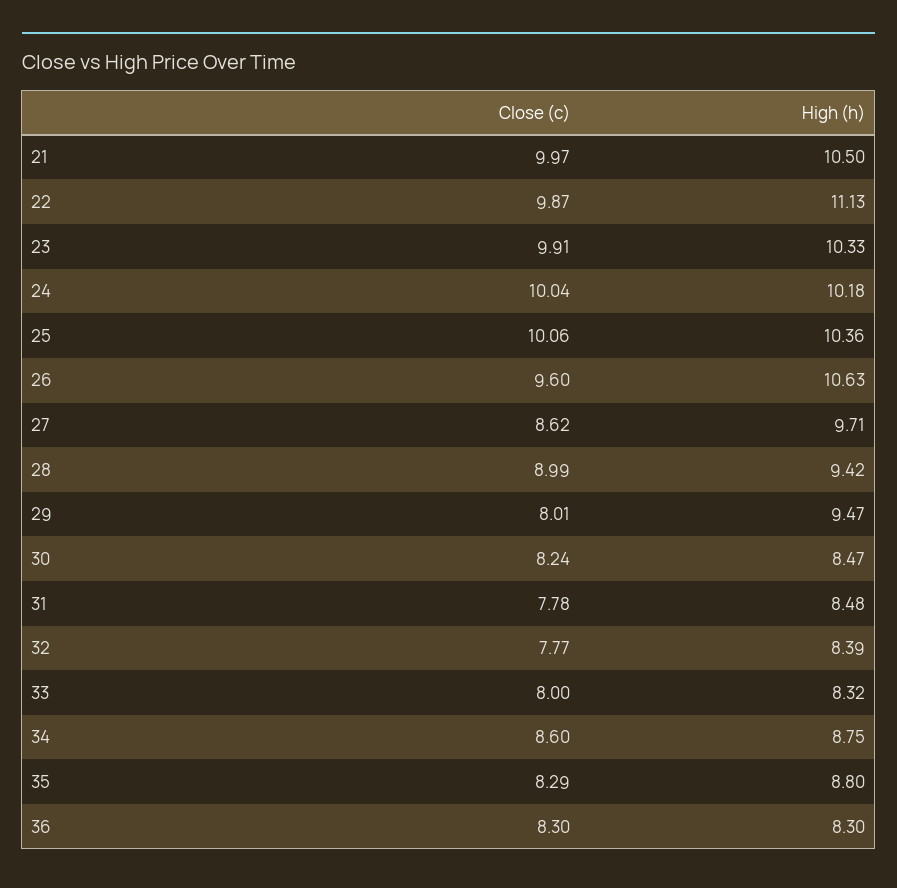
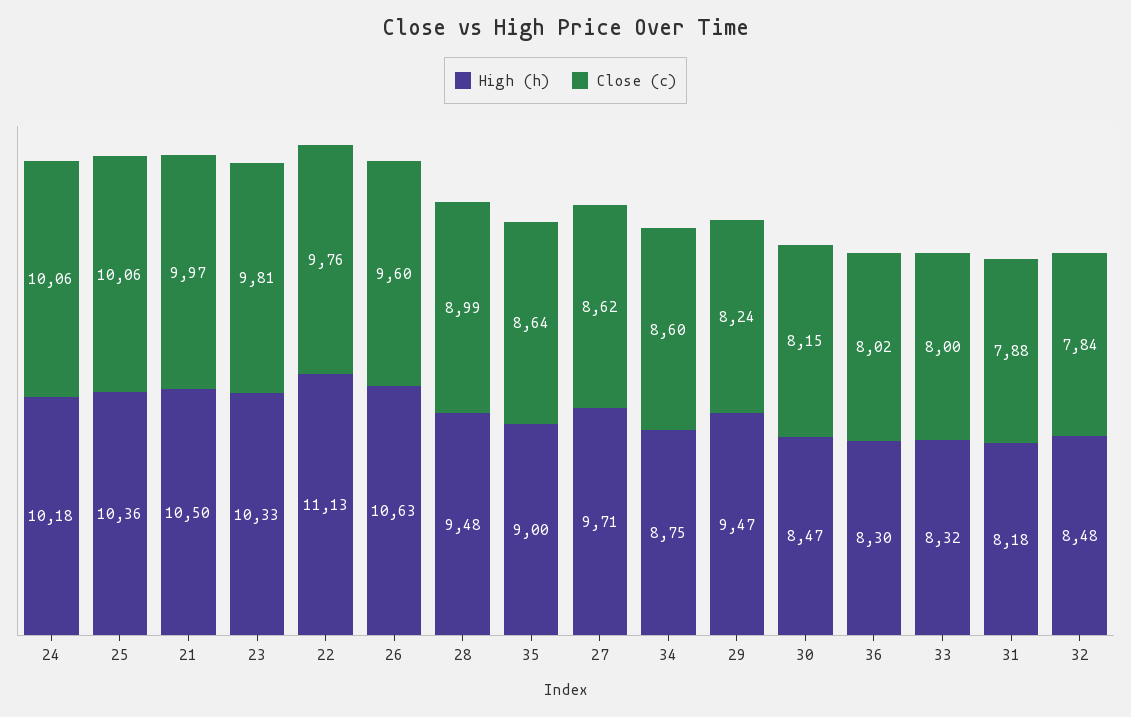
Close (c), 22: 9.87 -> 9.76
Close (c), 23: 9.91 -> 9.81
Close (c), 24: 10.04 -> 10.06
High (h), 28: 9.42 -> 9.48
Close (c), 29: 8.01 -> 8.24
Close (c), 30: 8.24 -> 8.15
Close (c), 31: 7.78 -> 7.88
High (h), 31: 8.48 -> 8.18
Close (c), 32: 7.77 -> 7.84
High (h), 32: 8.39 -> 8.48
Close (c), 35: 8.29 -> 8.64
High (h), 35: 8.8 -> 9
Close (c), 36: 8.3 -> 8.02

